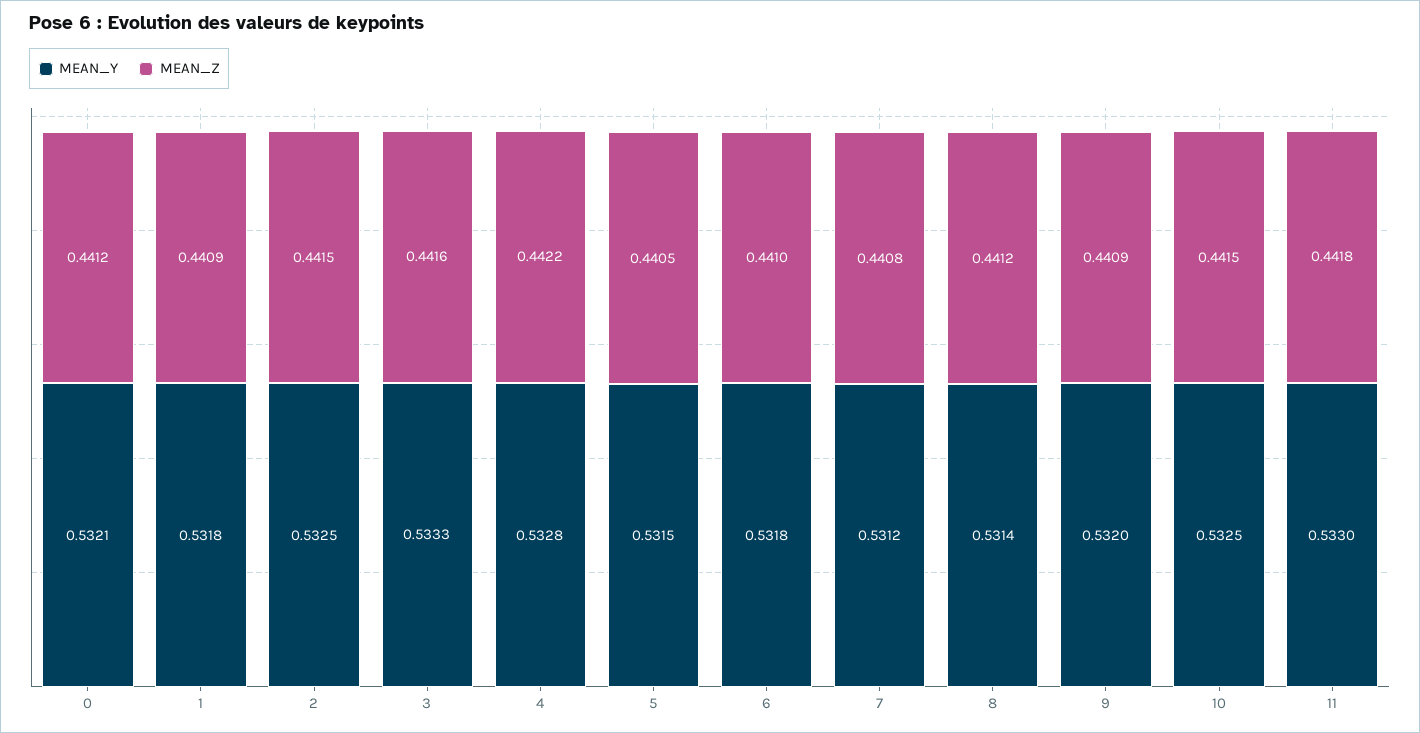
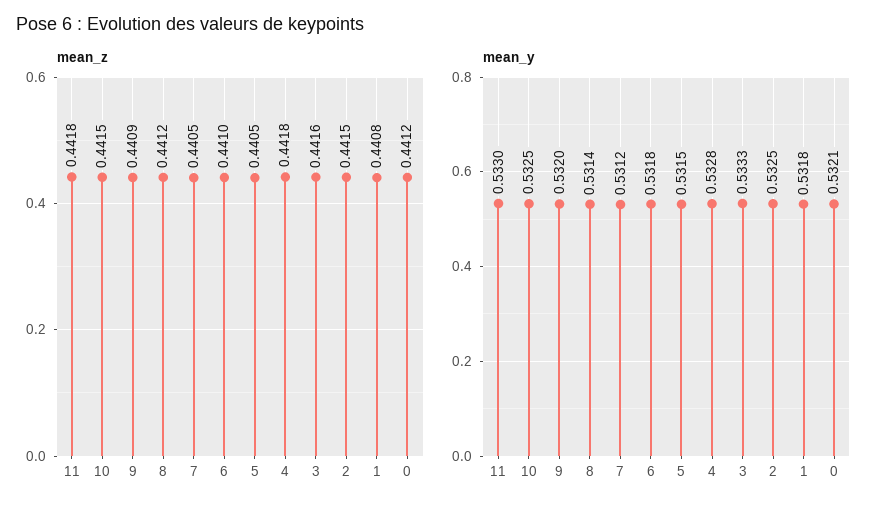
MEAN_Z, 1: 0.4409 -> 0.4408
MEAN_Z, 4: 0.4422 -> 0.4418
MEAN_Z, 7: 0.4408 -> 0.4405

